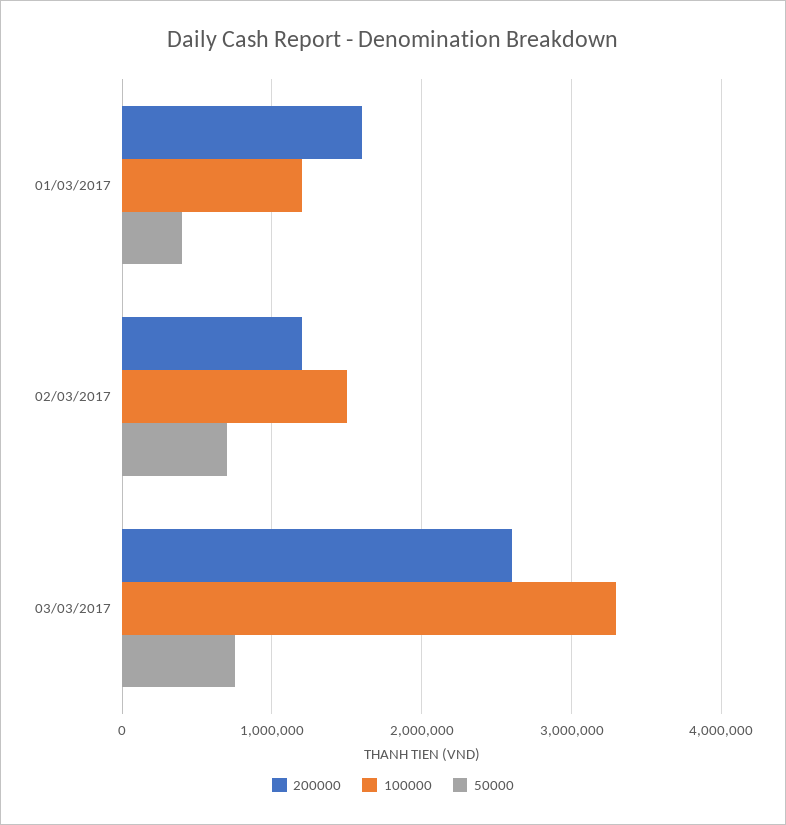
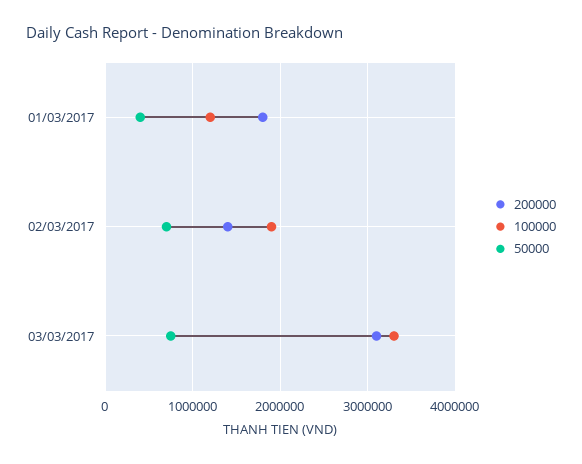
200000, 01/03/2017: 1600000 -> 1800000
200000, 02/03/2017: 1200000 -> 1400000
100000, 02/03/2017: 1500000 -> 1900000
200000, 03/03/2017: 2600000 -> 3100000

